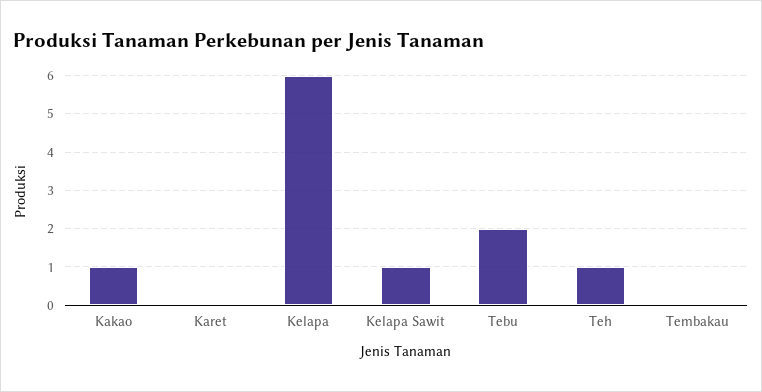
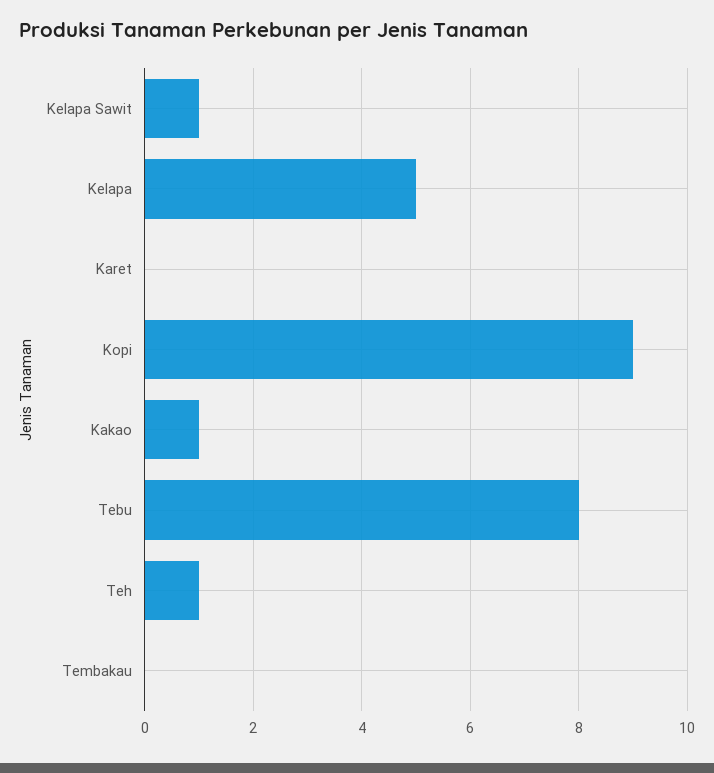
Kelapa: 6 -> 5
Tebu: 2 -> 8
Kopi: none -> 9

